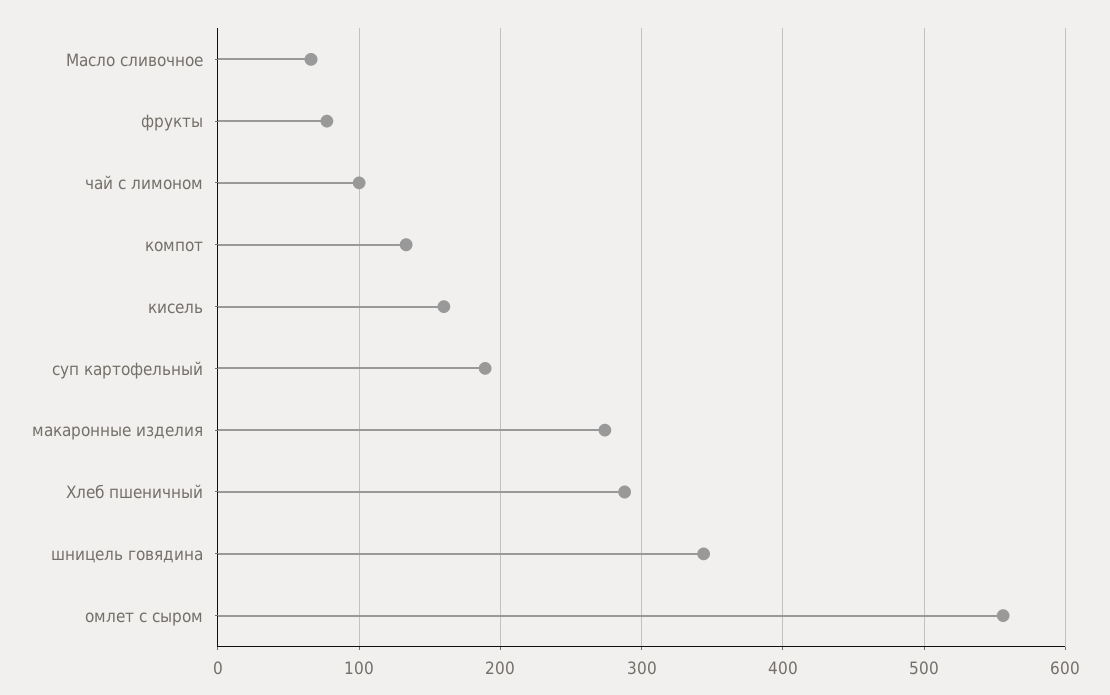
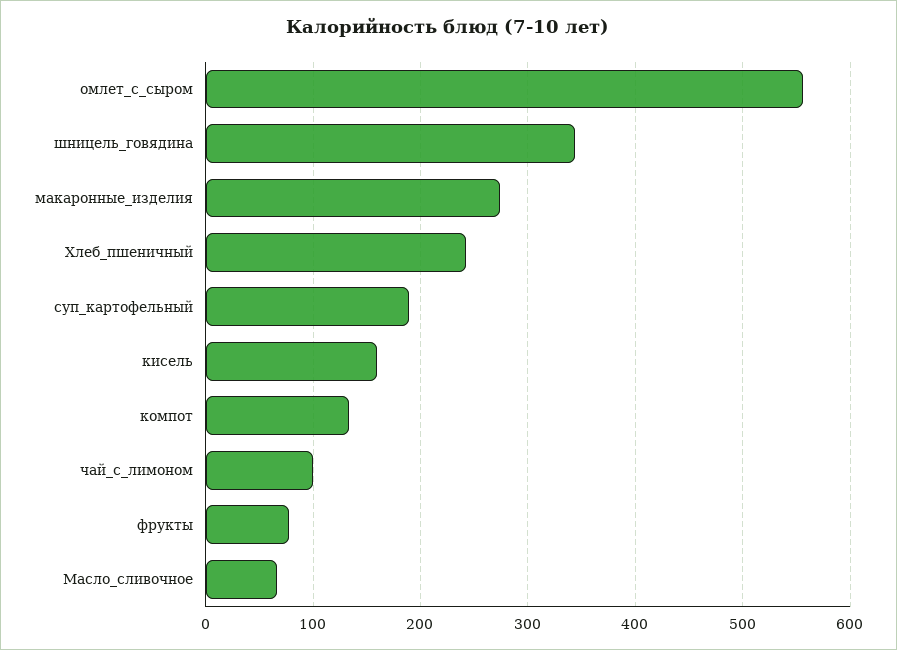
Хлеб пшеничный: 290 -> 240

